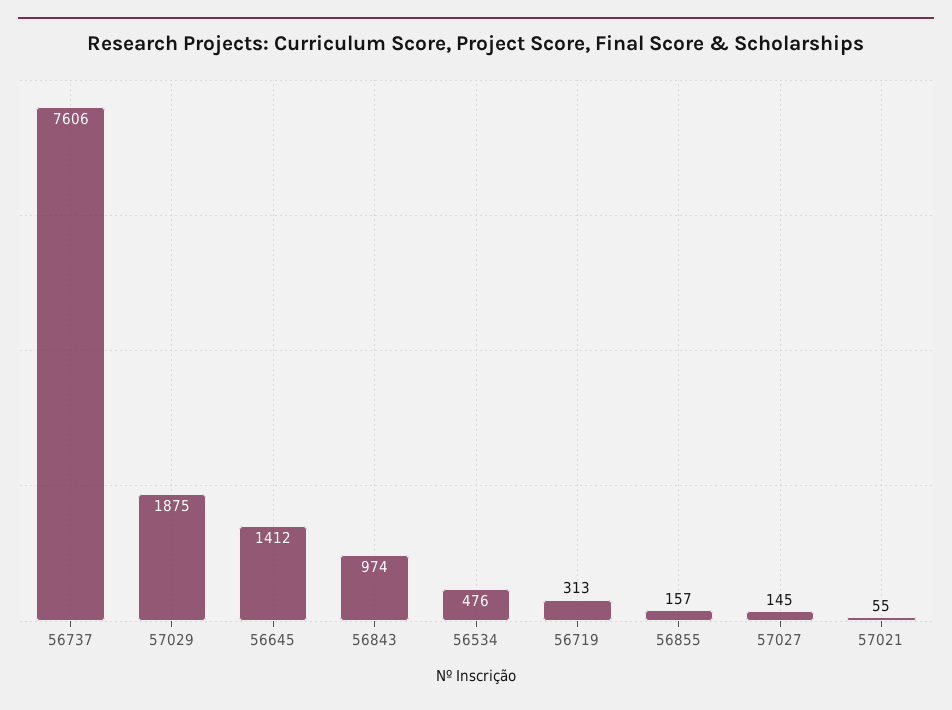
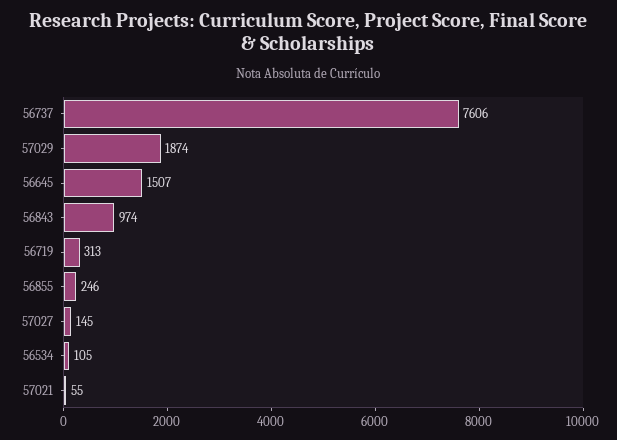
57029: 1875 -> 1874
56645: 1412 -> 1507
56534: 476 -> 105
56855: 157 -> 246

